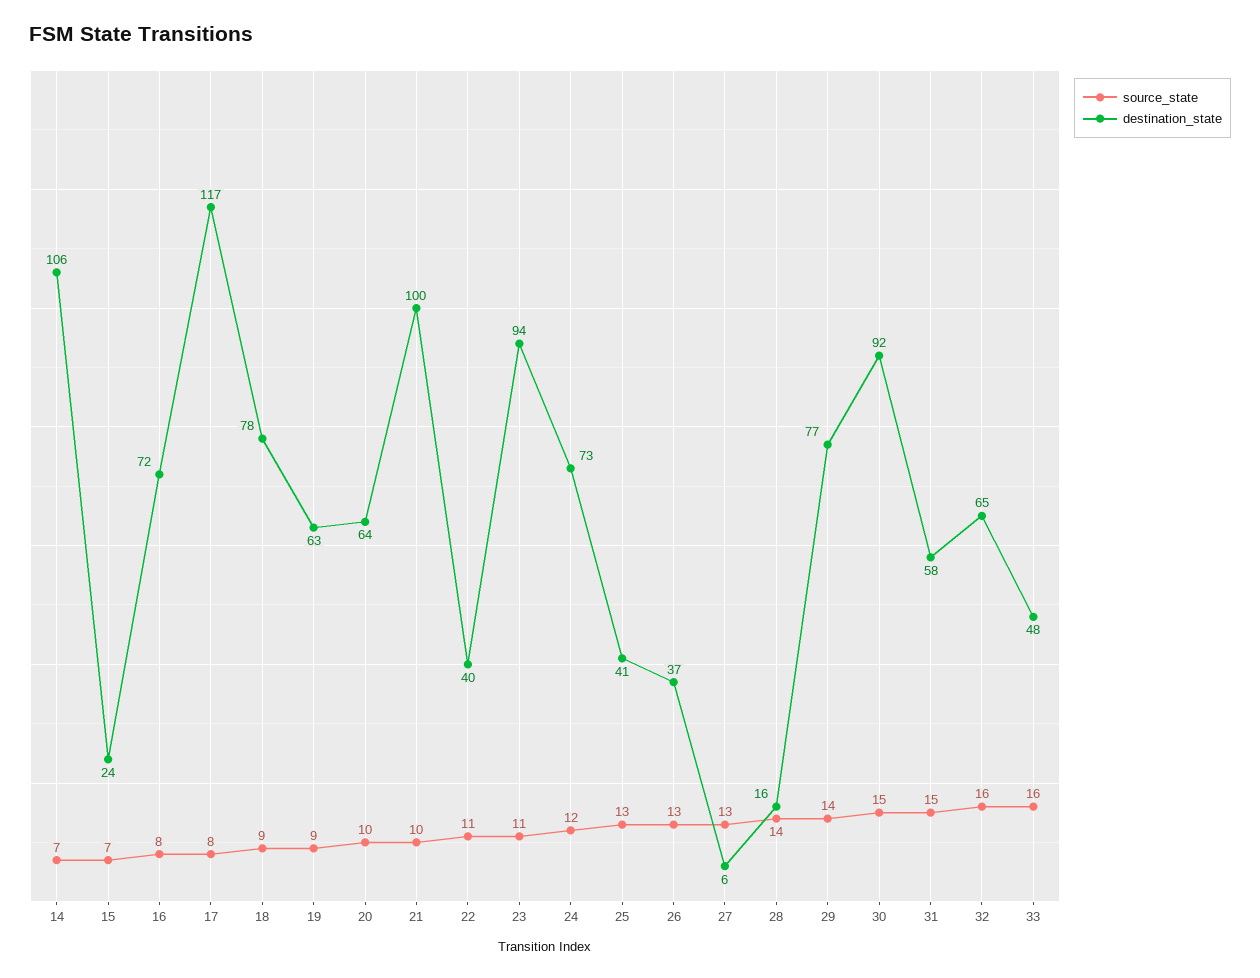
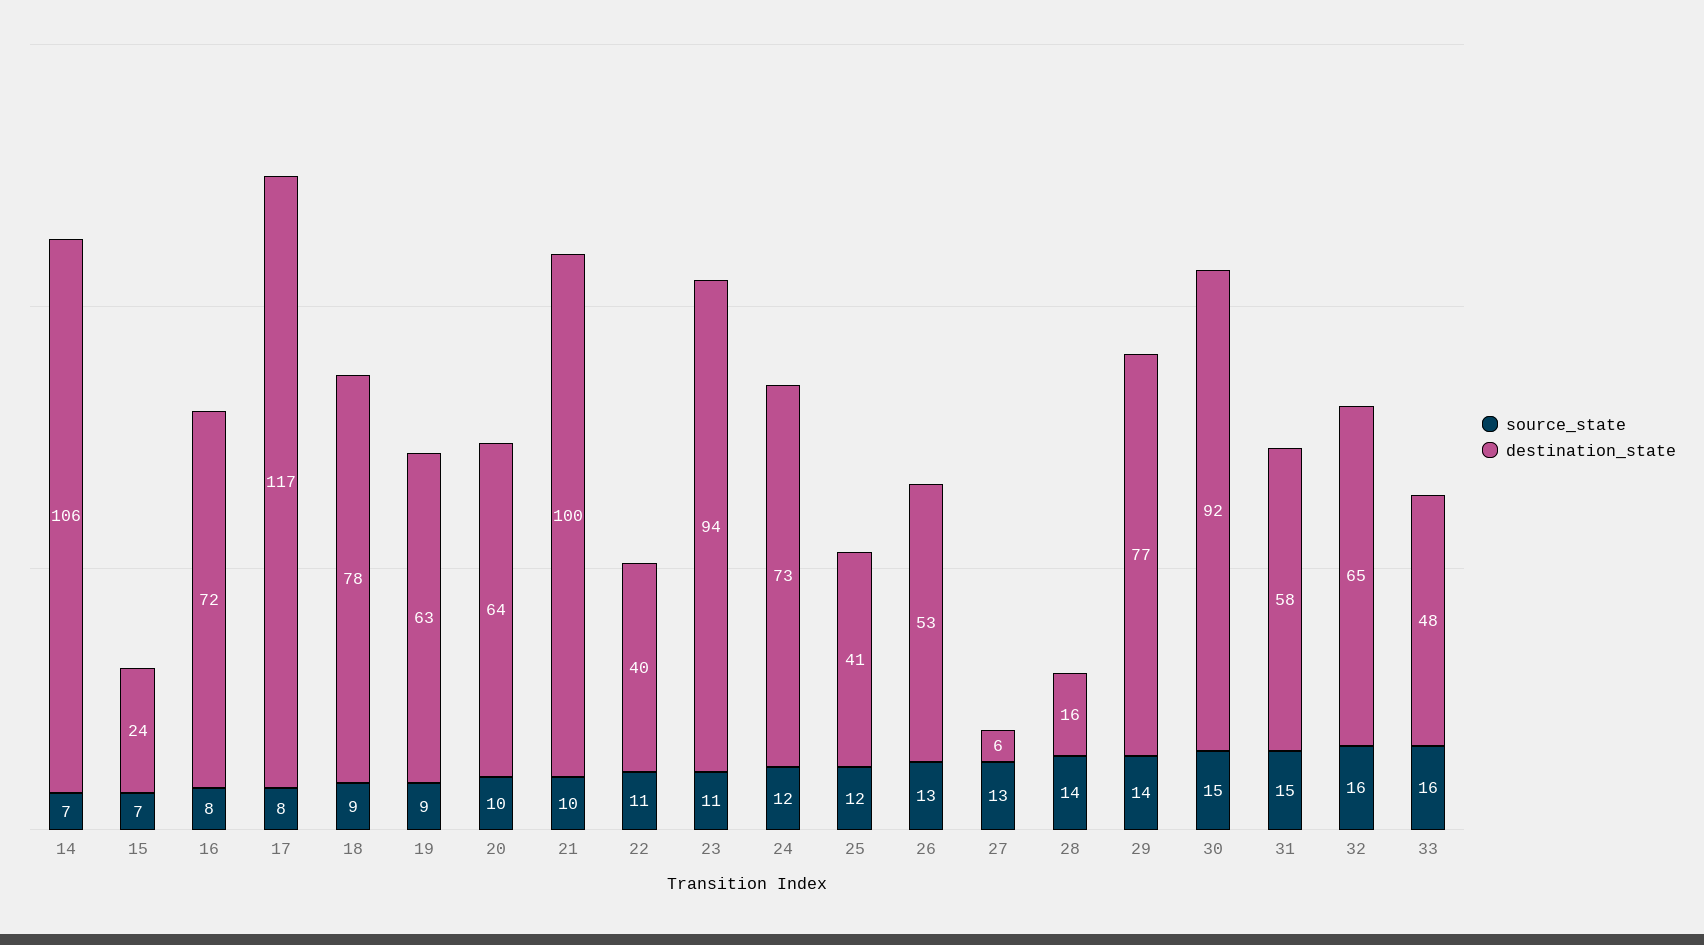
source_state, 25: 13 -> 12
destination_state, 26: 37 -> 53

